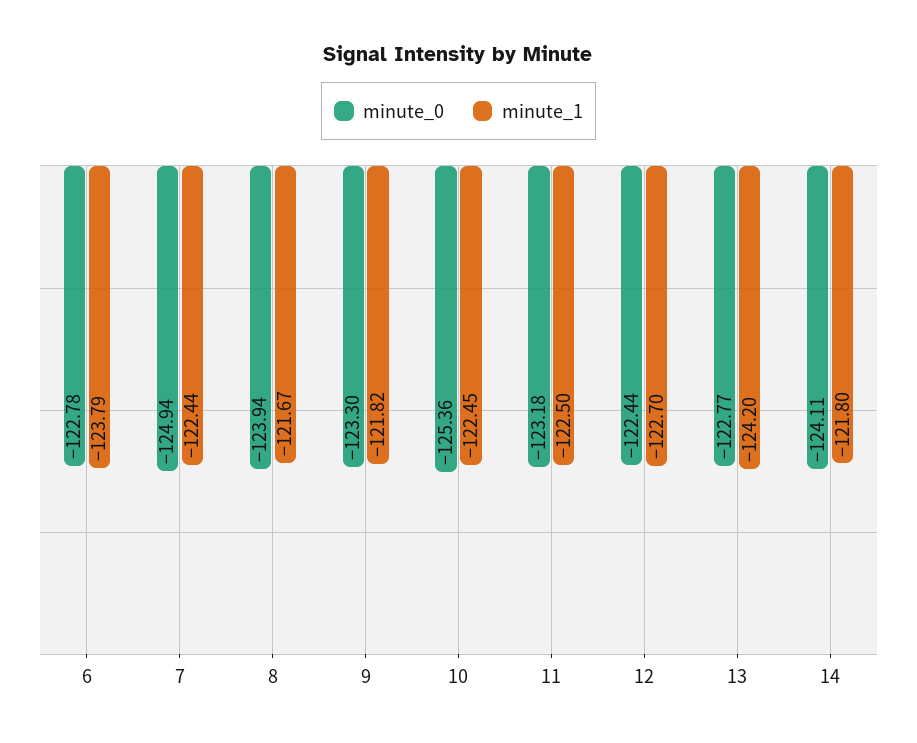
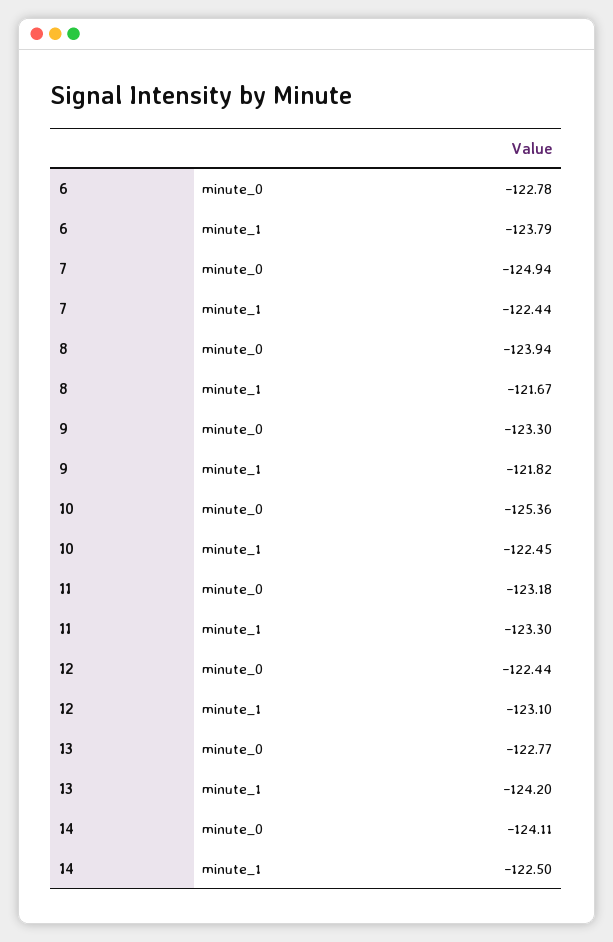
minute_1, 11: -122.5 -> -123.3
minute_1, 12: -122.7 -> -123.1
minute_1, 14: -121.8 -> -122.5

